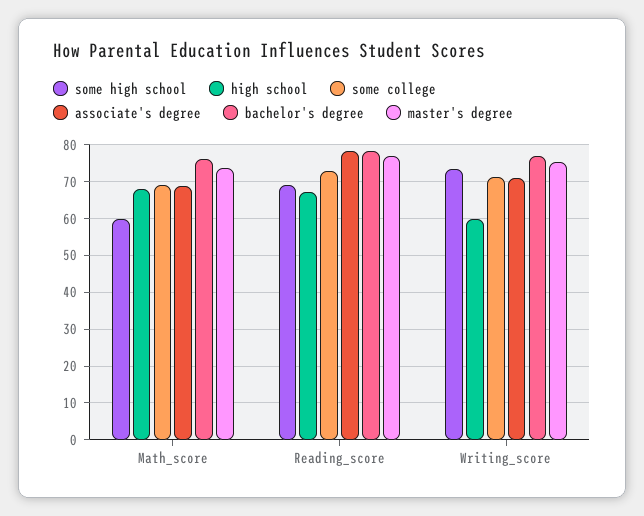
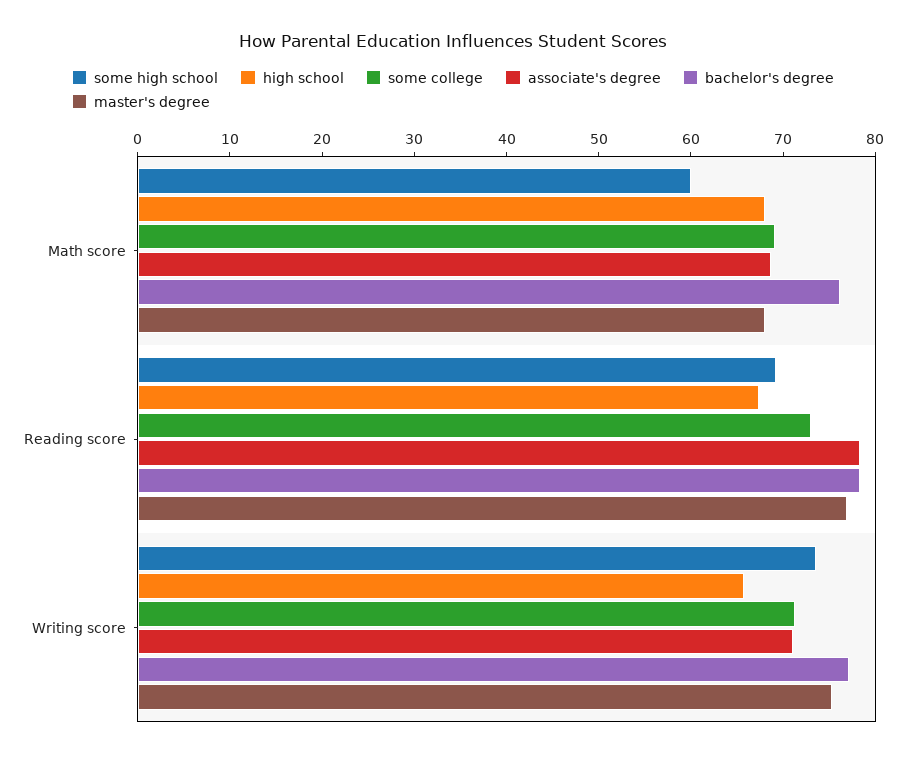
master's degree, Math_score: 74 -> 68
high school, Writing_score: 60 -> 66

